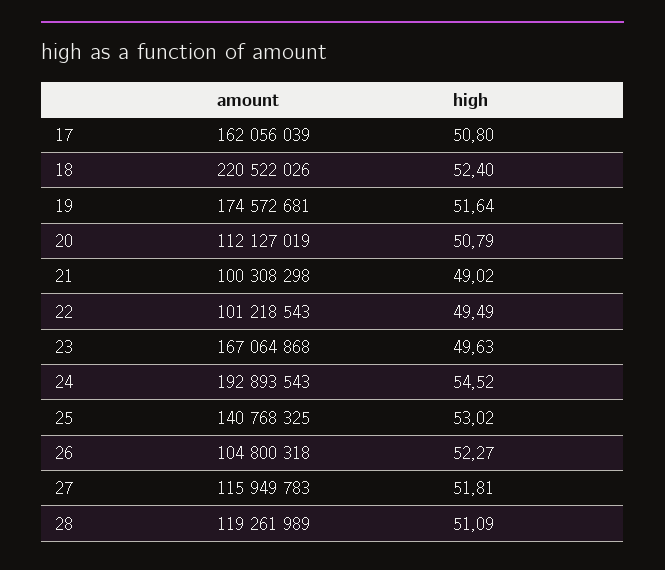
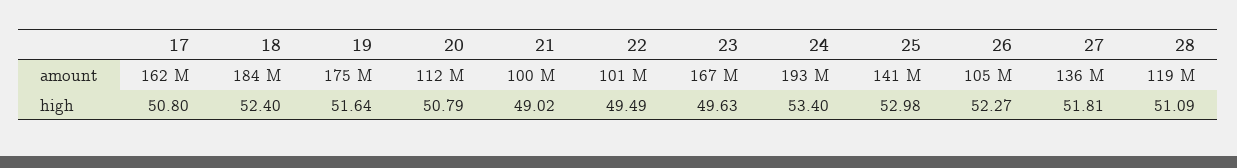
amount, 18: 220522026 -> 184000000
high, 24: 54.52 -> 53.4
high, 25: 53.02 -> 52.98
amount, 27: 115949783 -> 136000000

